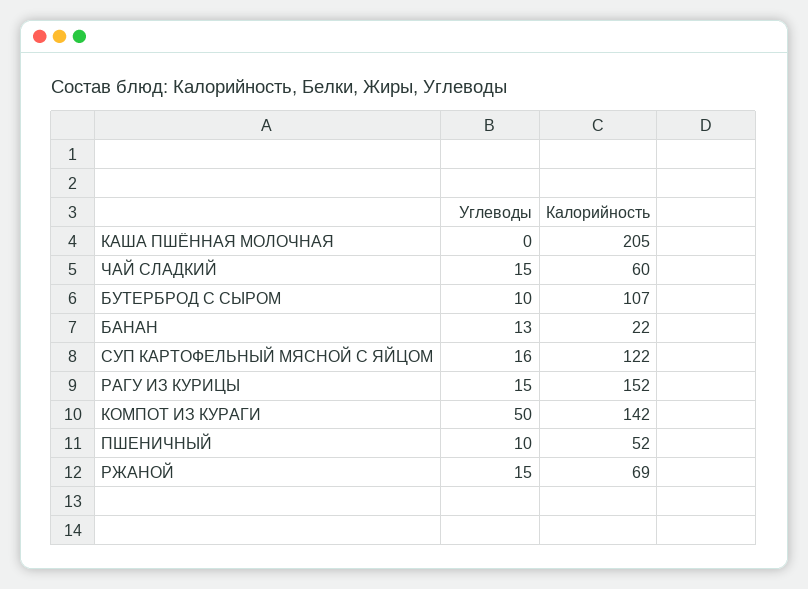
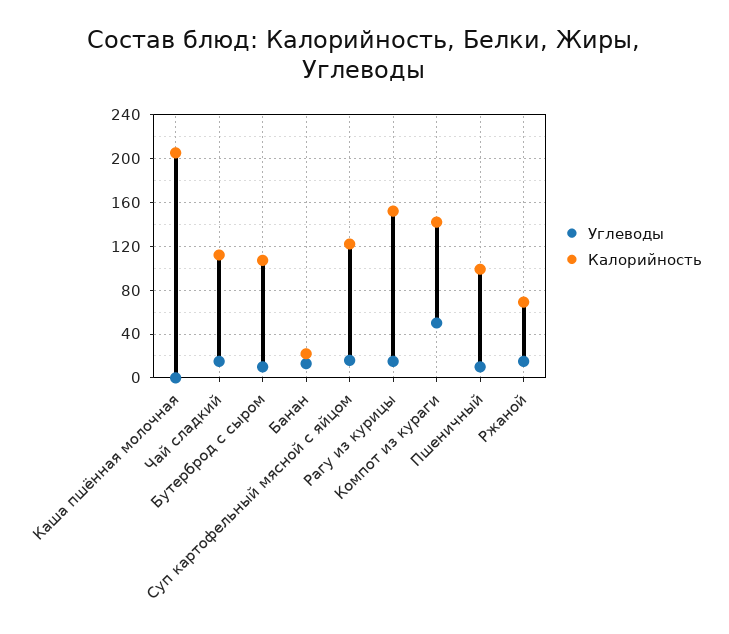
Калорийность, ЧАЙ СЛАДКИЙ: 60 -> 110
Калорийность, ПШЕНИЧНЫЙ: 52 -> 100

